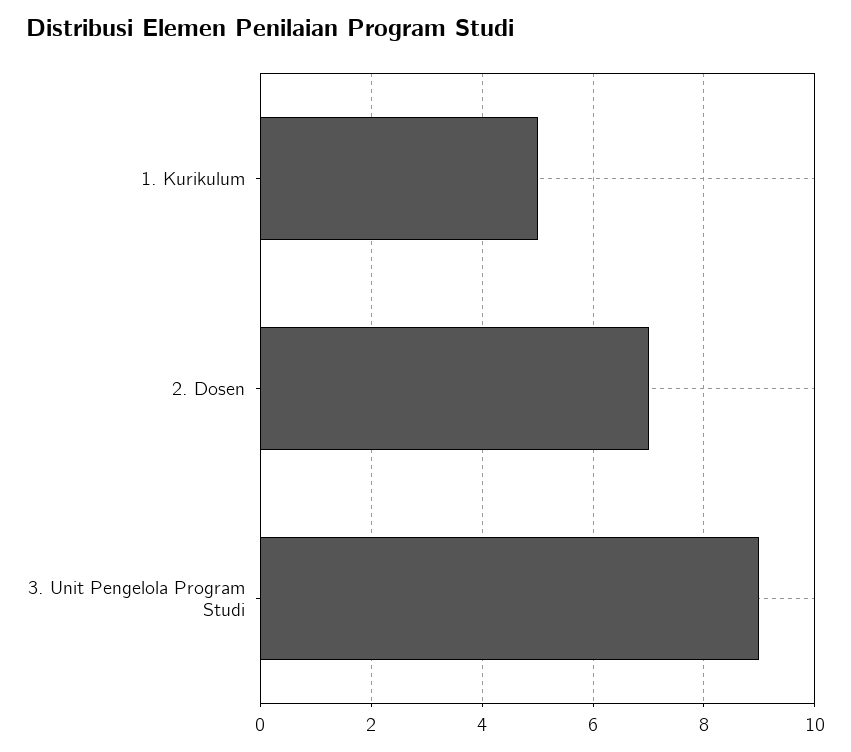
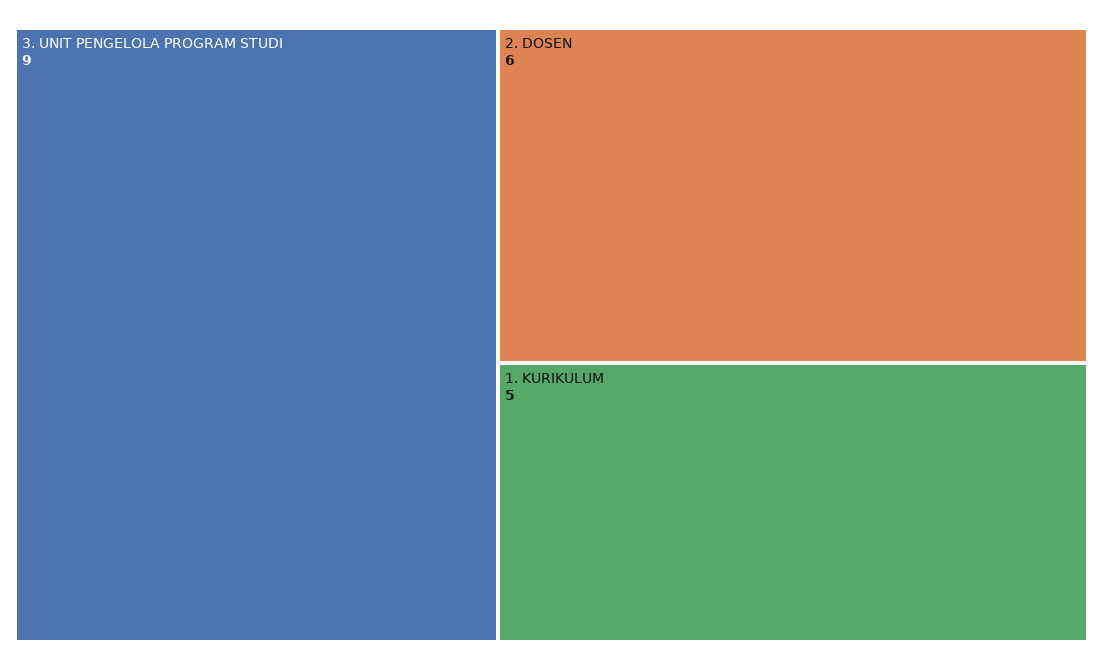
2. Dosen: 7 -> 6

